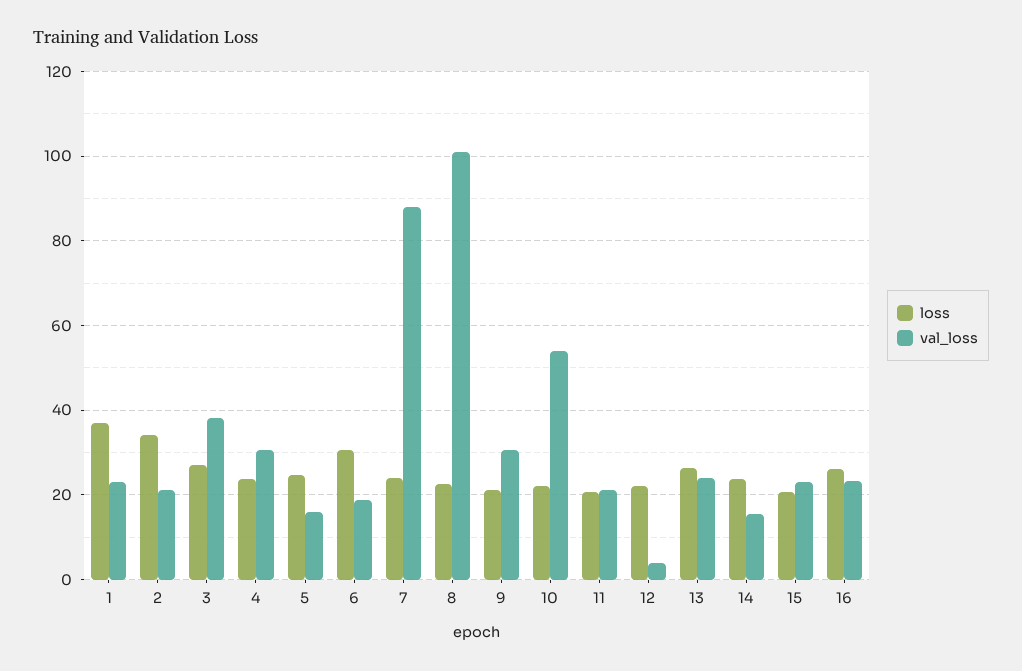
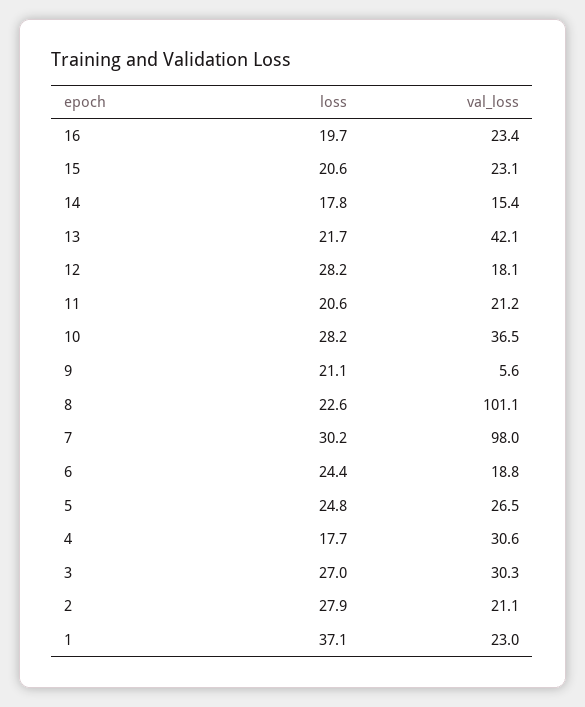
loss, 2: 34 -> 27.9
val_loss, 3: 38 -> 30.3
loss, 4: 24 -> 17.7
val_loss, 5: 16 -> 26.5
loss, 6: 30 -> 24.4
loss, 7: 24 -> 30.2
val_loss, 7: 88 -> 98
val_loss, 9: 30 -> 5.6
loss, 10: 22 -> 28.2
val_loss, 10: 54 -> 36.5
loss, 12: 22 -> 28.2
val_loss, 12: 4 -> 18.1
loss, 13: 26 -> 21.7
val_loss, 13: 24 -> 42.1
loss, 14: 24 -> 17.8
loss, 16: 26 -> 19.7

